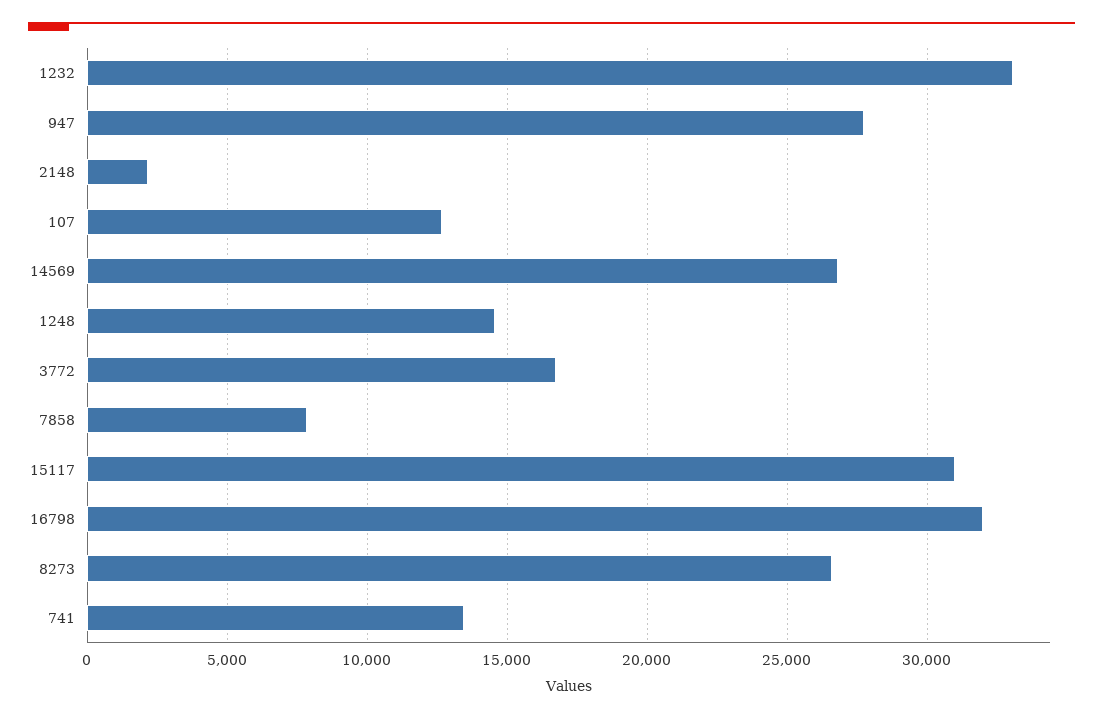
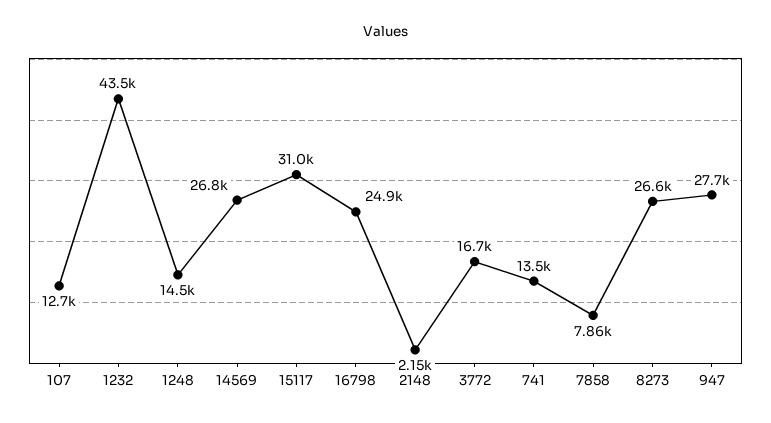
1232: 33000 -> 43500
16798: 32000 -> 24900

